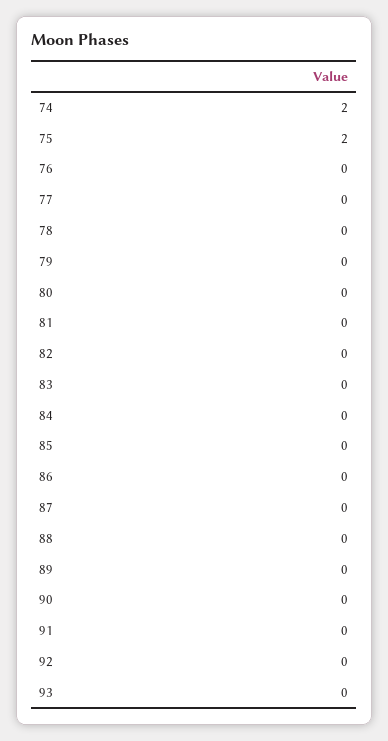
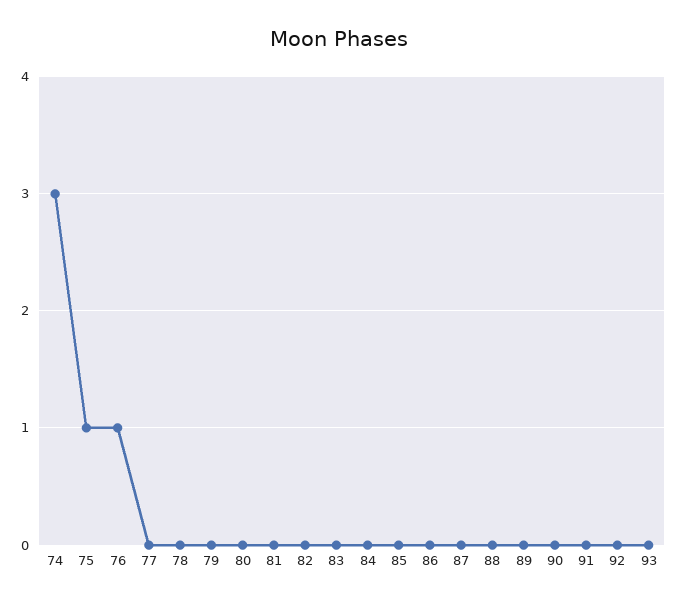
74: 2 -> 3
75: 2 -> 1
76: 0 -> 1

